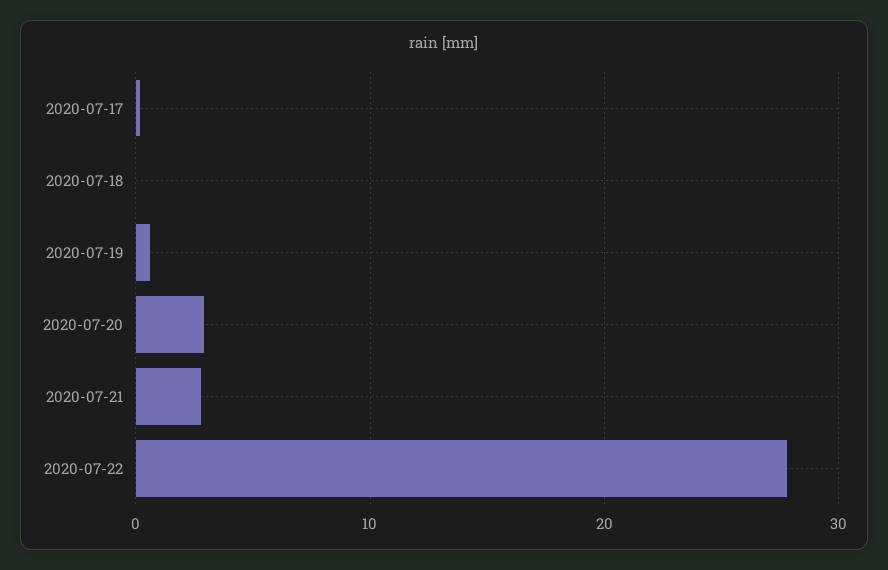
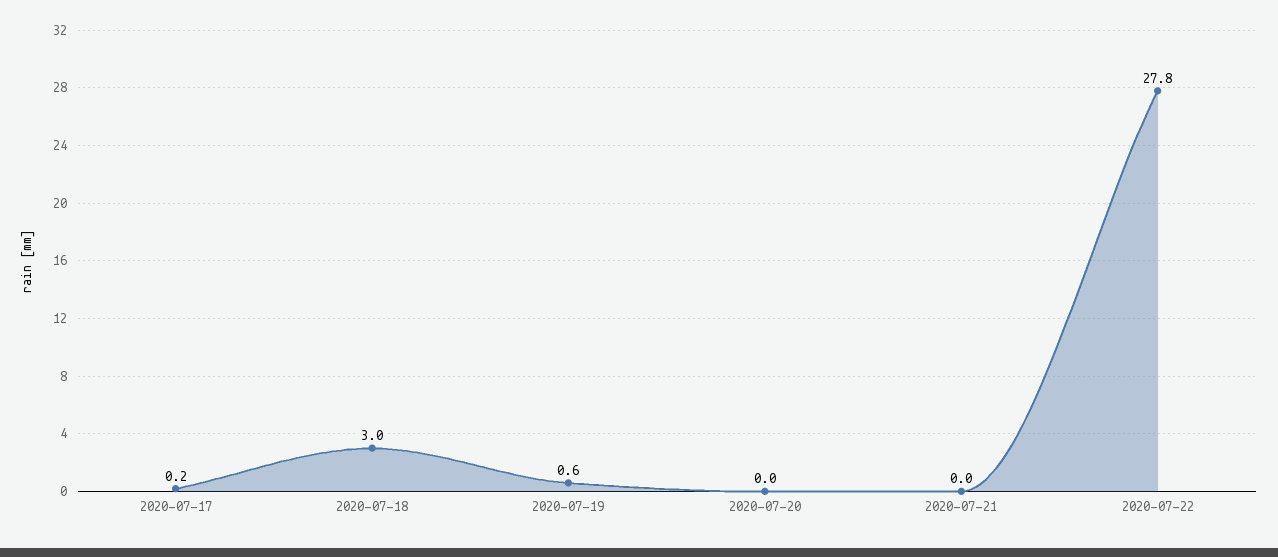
2020-07-18: 0 -> 3
2020-07-20: 3 -> 0
2020-07-21: 3 -> 0

